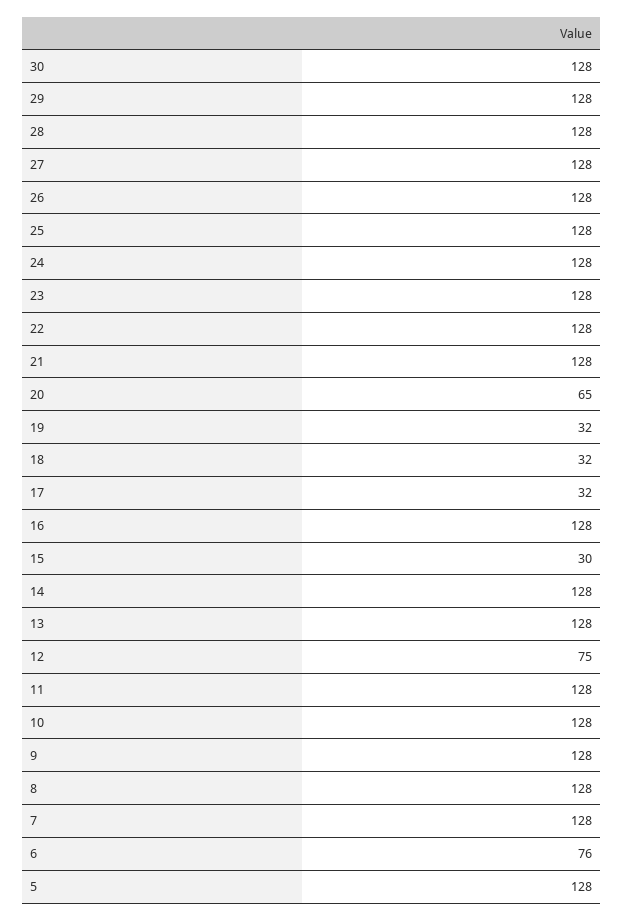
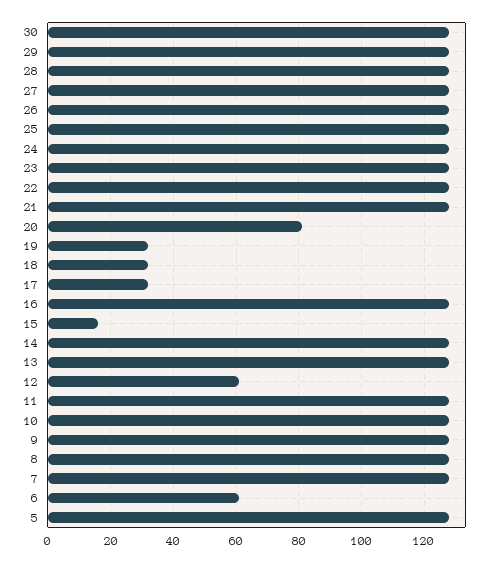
20: 65 -> 80
15: 30 -> 15
12: 75 -> 60
6: 76 -> 60

